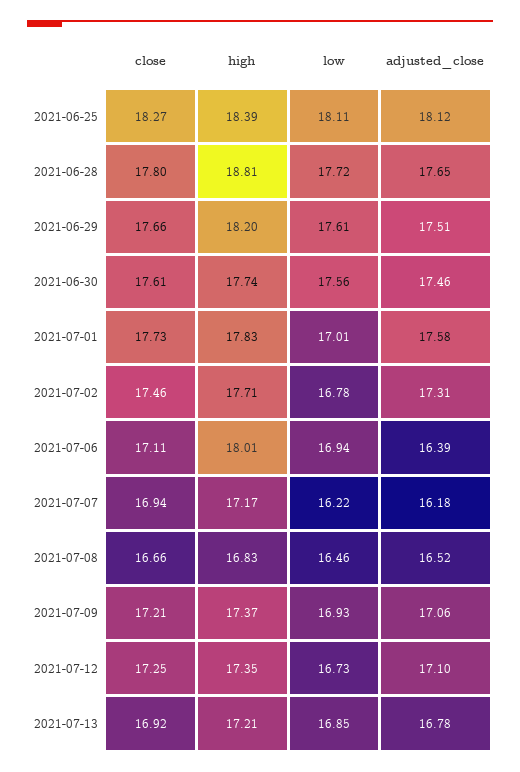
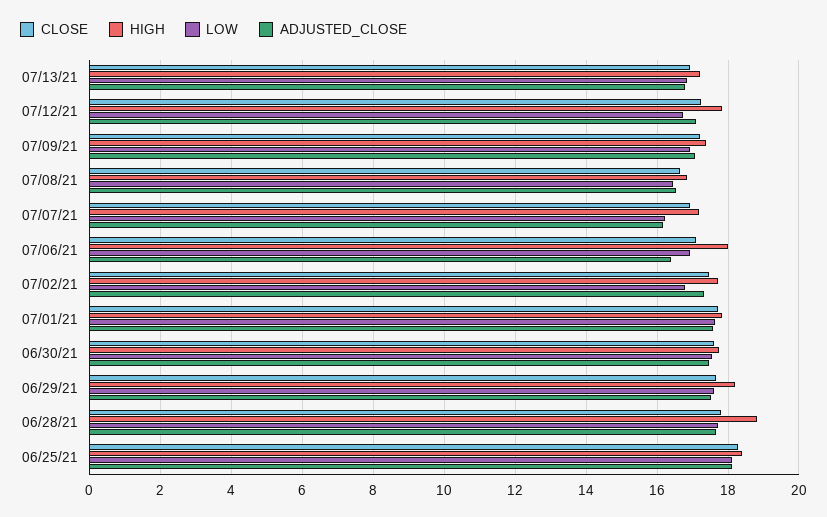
low, 2021-07-01: 17.01 -> 17.6
high, 2021-07-12: 17.35 -> 17.8

